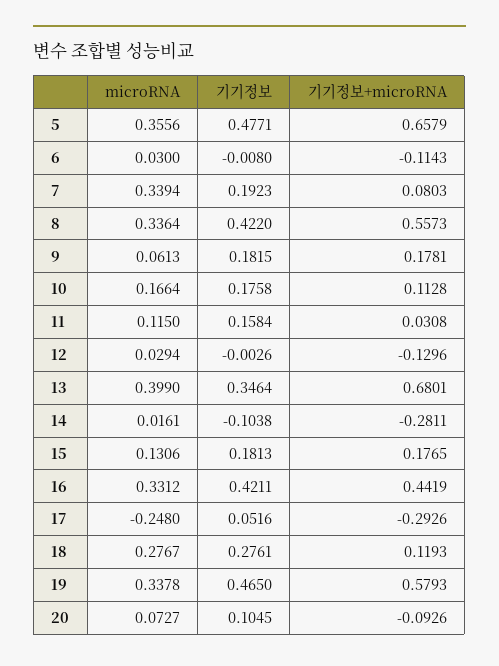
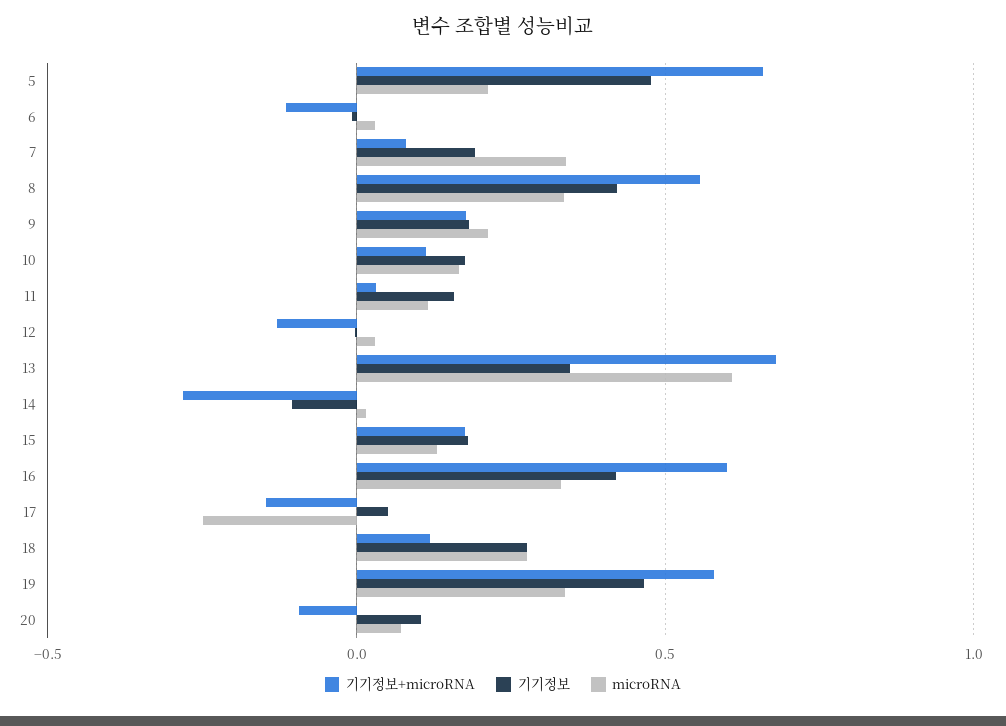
microRNA, 5: 0.3556 -> 0.2
microRNA, 9: 0.0613 -> 0.2
microRNA, 13: 0.399 -> 0.6
기기정보+microRNA, 16: 0.4419 -> 0.6
기기정보+microRNA, 17: -0.2926 -> -0.15

